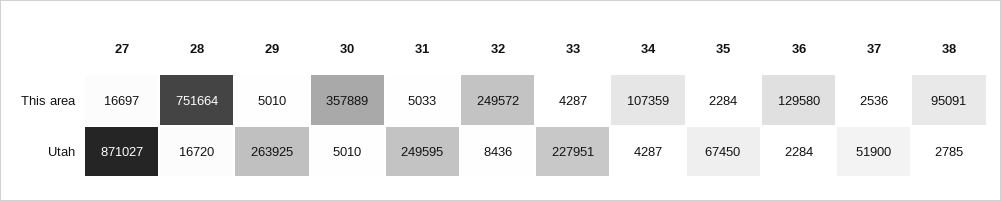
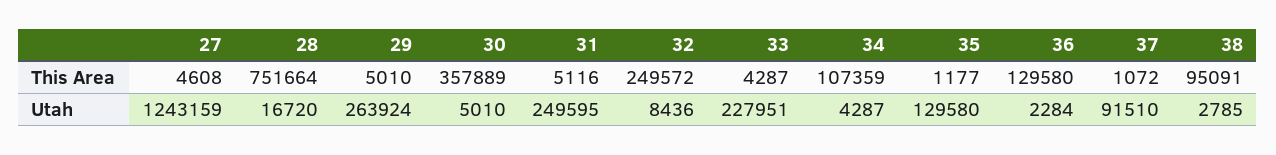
27, This area: 16697 -> 4608
31, This area: 5033 -> 5116
35, This area: 2284 -> 1177
37, This area: 2536 -> 1072
27, Utah: 871027 -> 1243159
29, Utah: 263925 -> 263924
35, Utah: 67450 -> 129580
37, Utah: 51900 -> 91510

